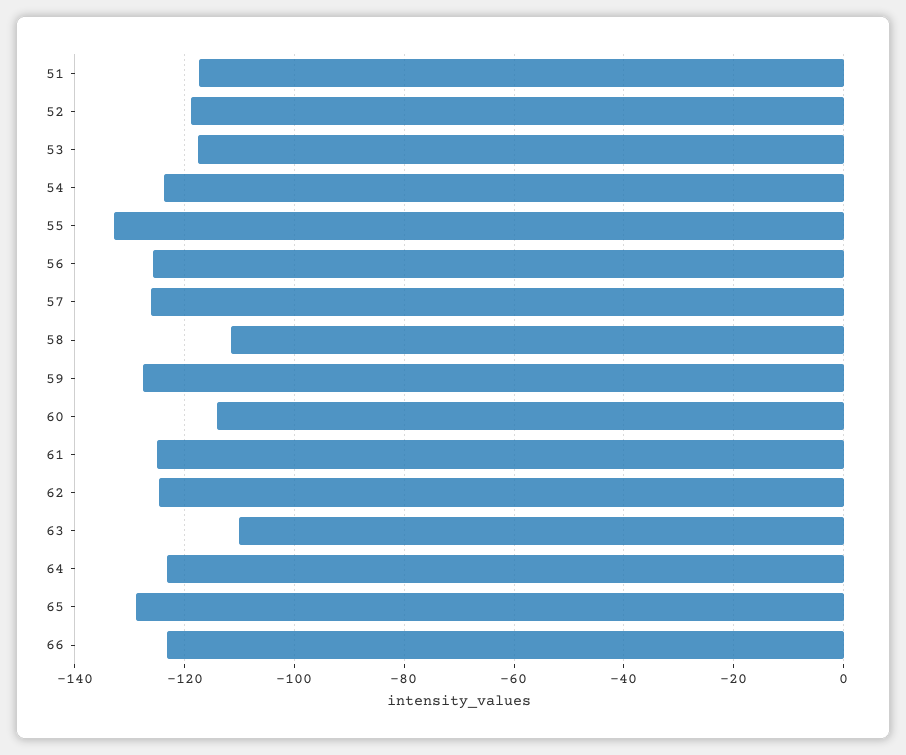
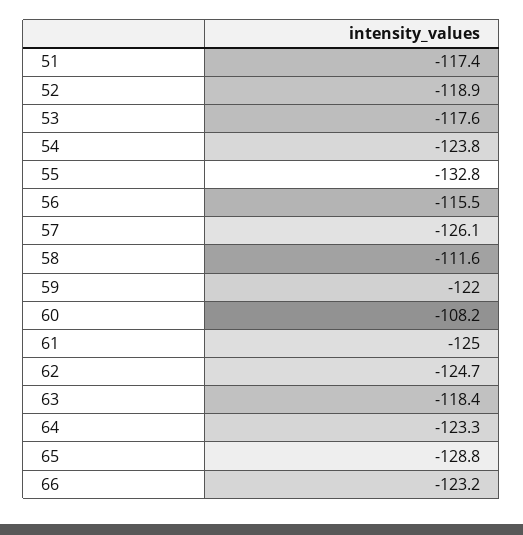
56: -126 -> -115.5
59: -128 -> -122
60: -114 -> -108.2
63: -110 -> -118.4

